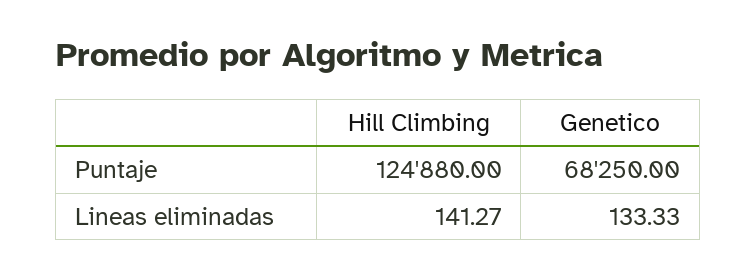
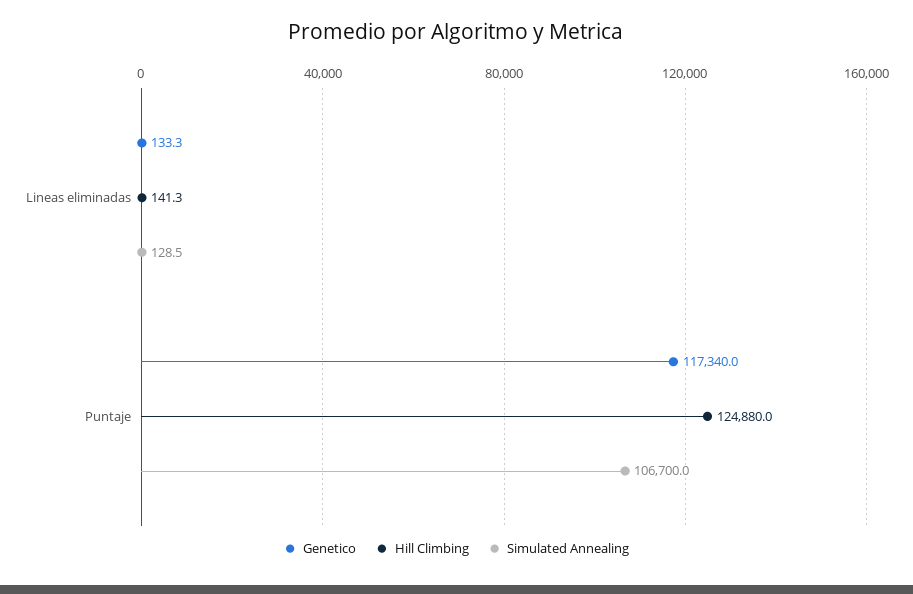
Genetico, Puntaje: 68250 -> 117340
Simulated Annealing, Lineas eliminadas: none -> 128.5
Simulated Annealing, Puntaje: none -> 106700

